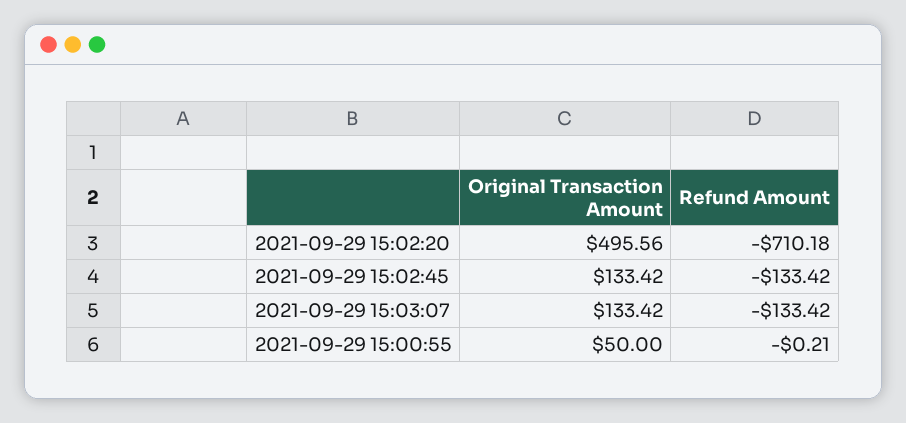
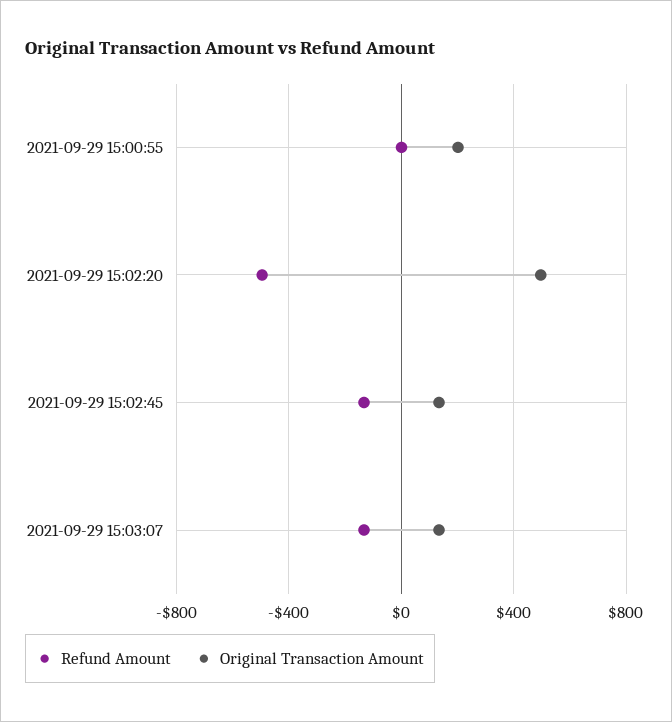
Refund Amount, 2021-09-29 15:02:20: -710.18 -> -500
Original Transaction Amount, 2021-09-29 15:00:55: 50 -> 200

